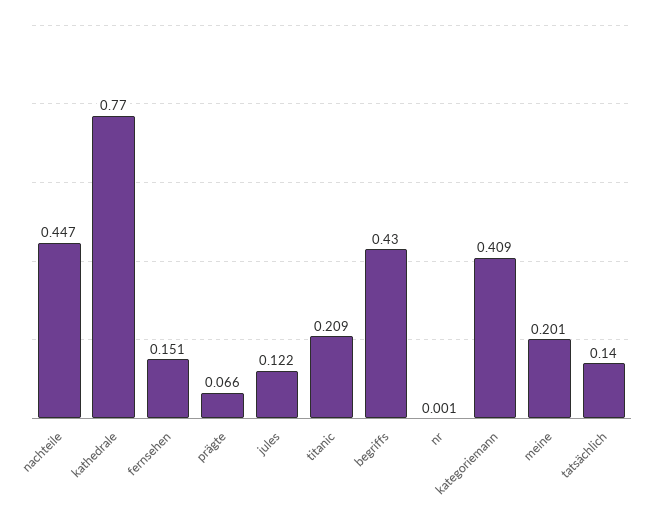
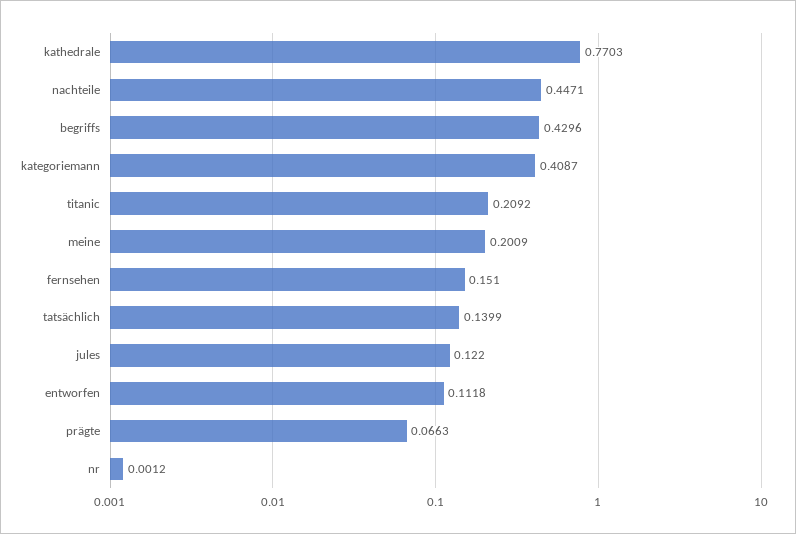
entworfen: none -> 0.1118

